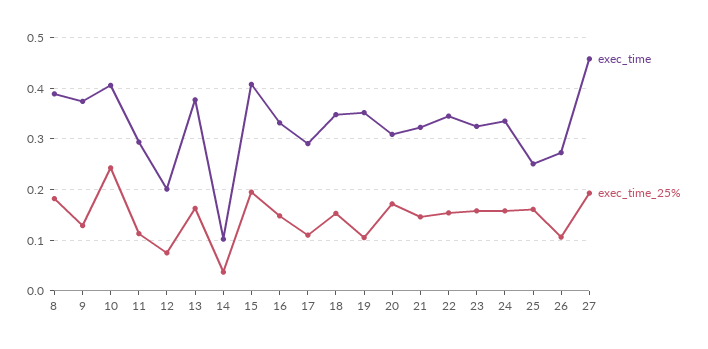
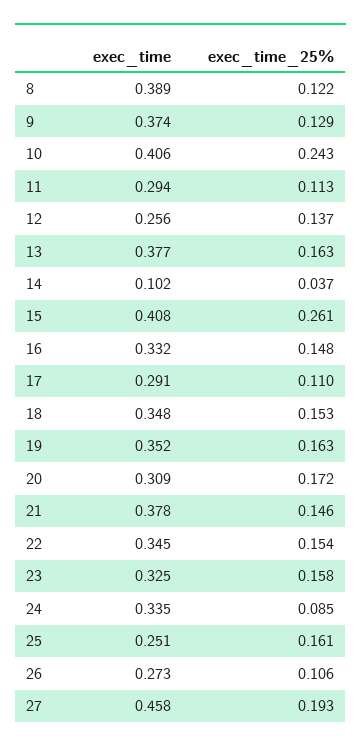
exec_time_25%, 8: 0.18 -> 0.122
exec_time, 12: 0.2 -> 0.256
exec_time_25%, 12: 0.08 -> 0.137
exec_time_25%, 15: 0.2 -> 0.261
exec_time_25%, 19: 0.1 -> 0.163
exec_time, 21: 0.32 -> 0.378
exec_time_25%, 24: 0.16 -> 0.085

